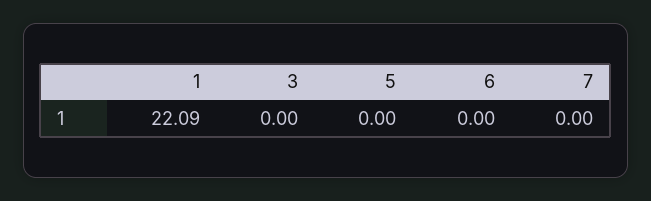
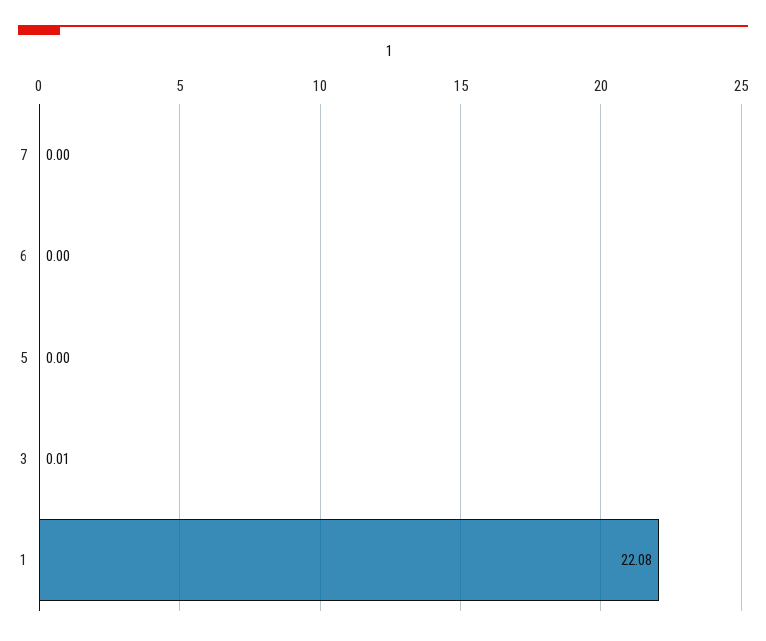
1: 22.09 -> 22.08
3: 0 -> 0.01

